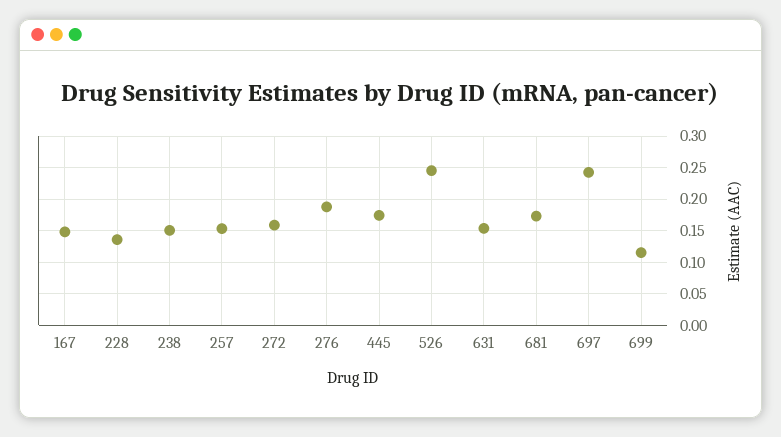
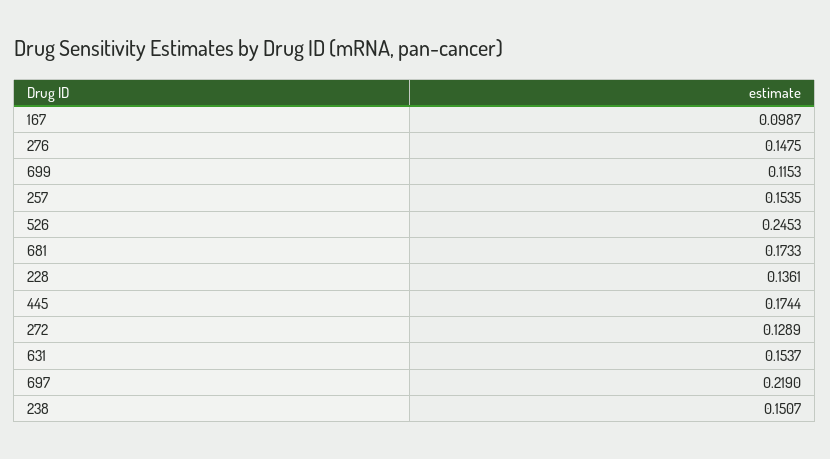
167: 0.15 -> 0.0987
272: 0.16 -> 0.1289
276: 0.19 -> 0.1475
697: 0.24 -> 0.219

